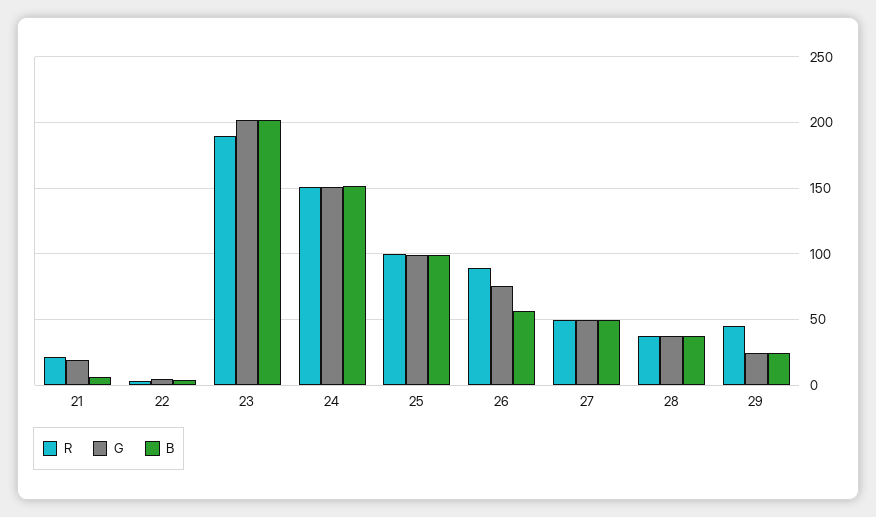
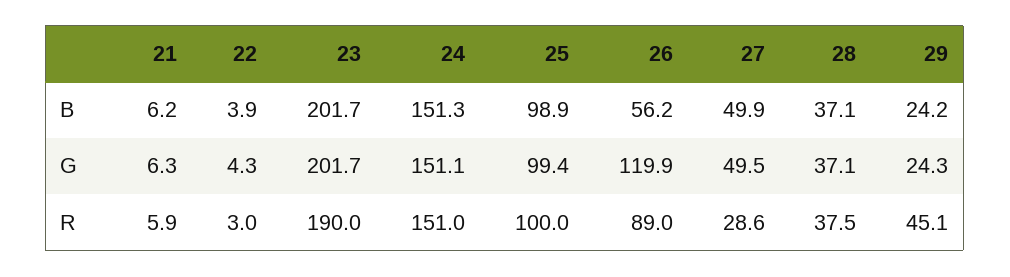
R, 21: 20 -> 5.9
G, 21: 20 -> 6.3
G, 26: 75 -> 119.9
R, 27: 50 -> 28.6

